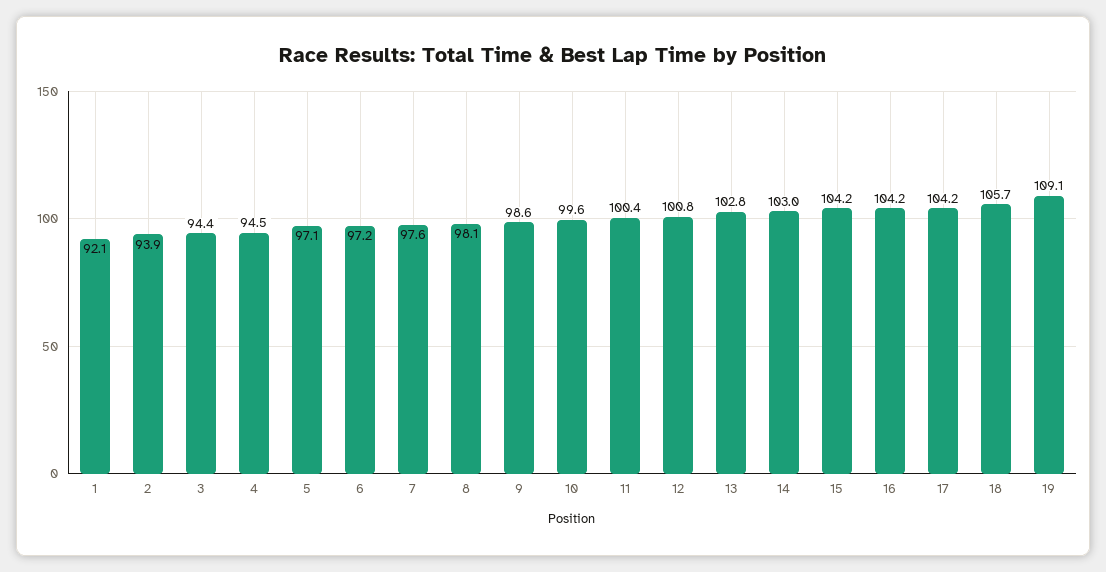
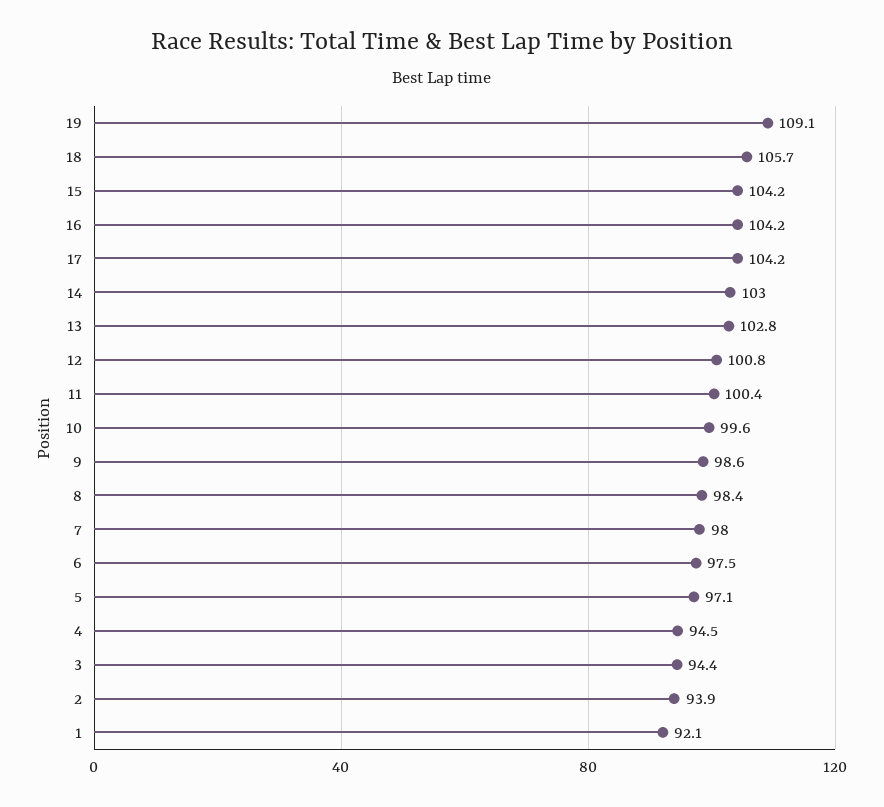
6: 97.2 -> 97.5
7: 97.6 -> 98
8: 98.1 -> 98.4

